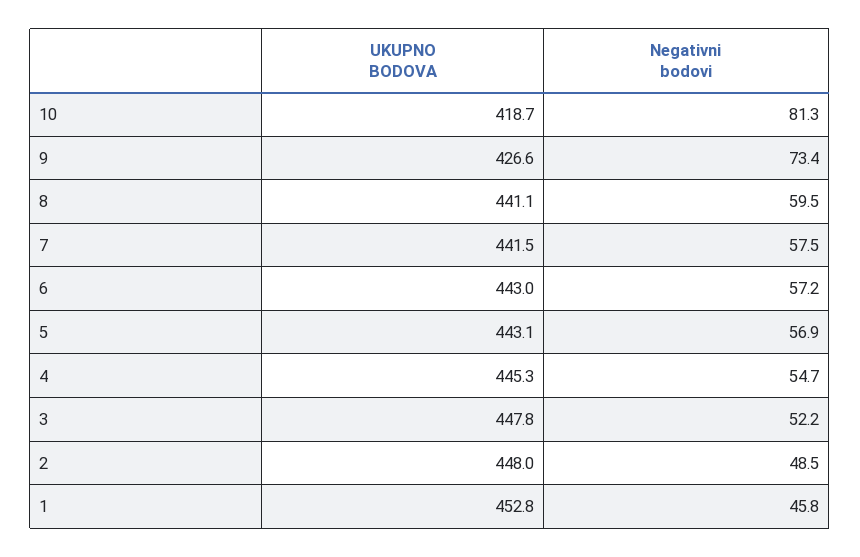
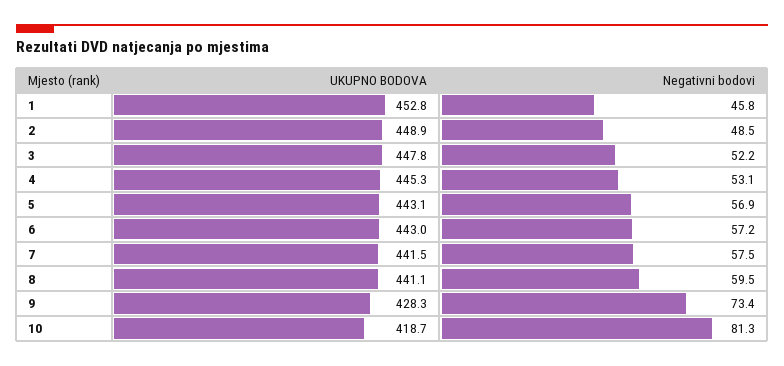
UKUPNO BODOVA, 9: 426.6 -> 428.3
Negativni bodovi, 4: 54.7 -> 53.1
UKUPNO BODOVA, 2: 448 -> 448.9

